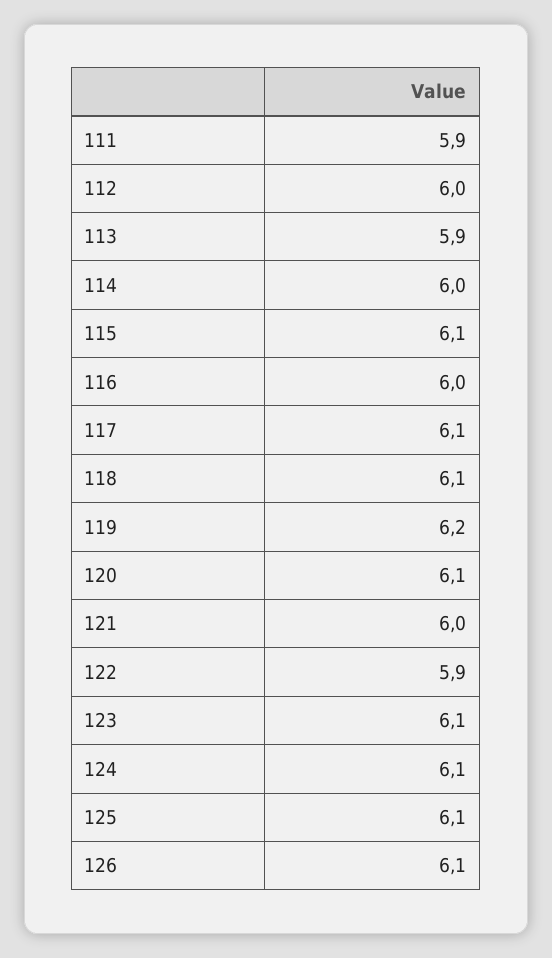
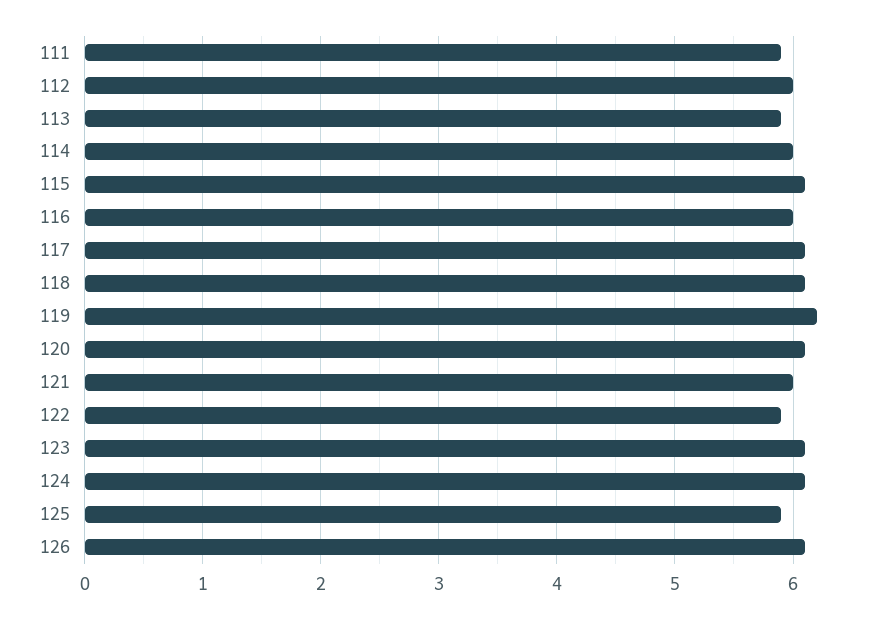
125: 6.1 -> 5.9

